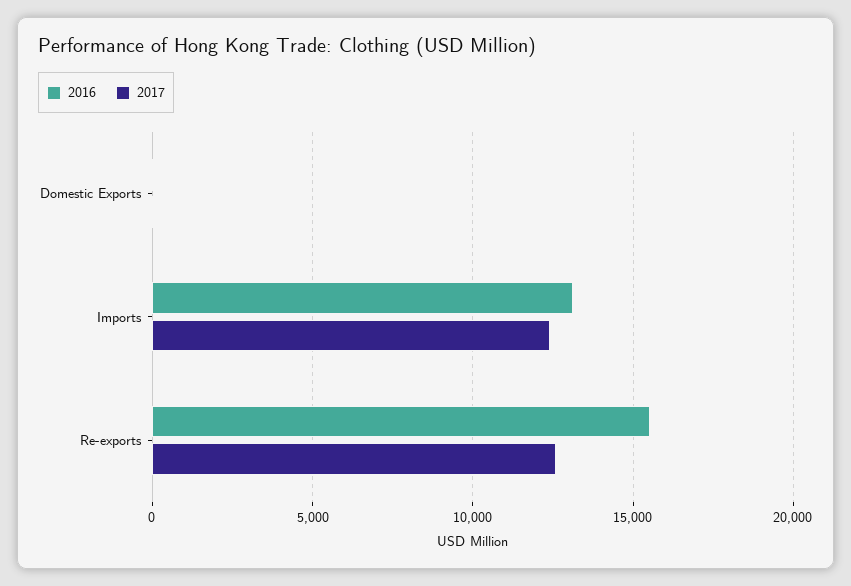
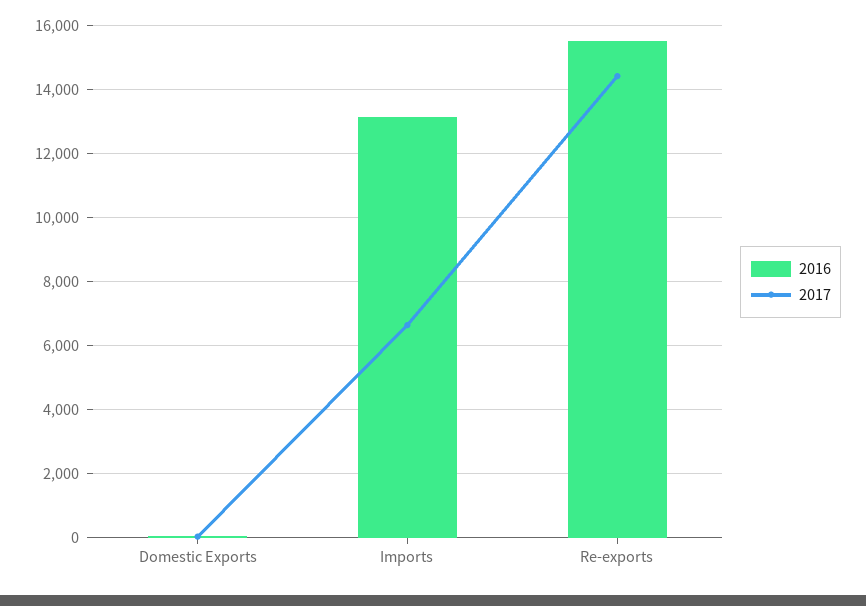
2017, Imports: 12500 -> 6600
2017, Re-exports: 12500 -> 14400

